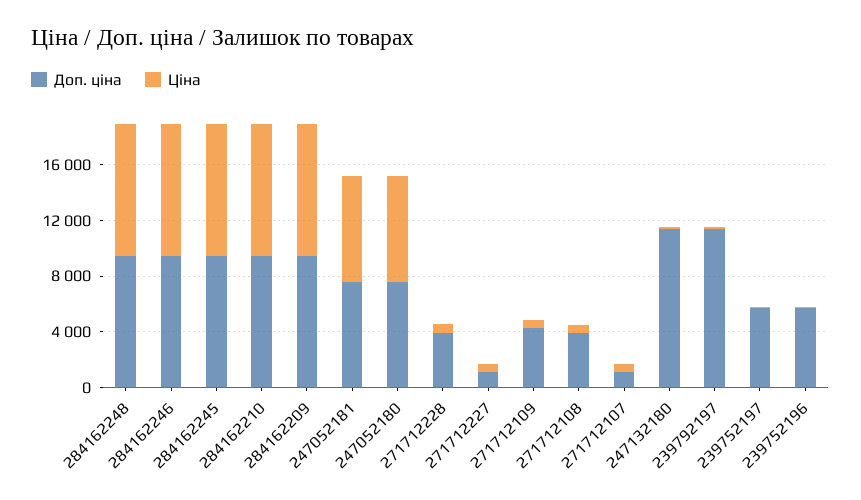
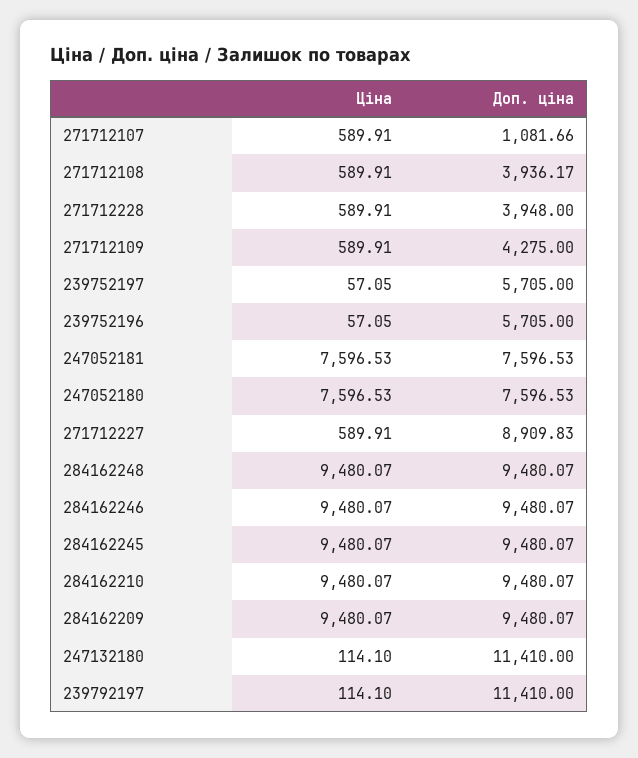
Доп. ціна, 271712227: 1000 -> 8909.83

